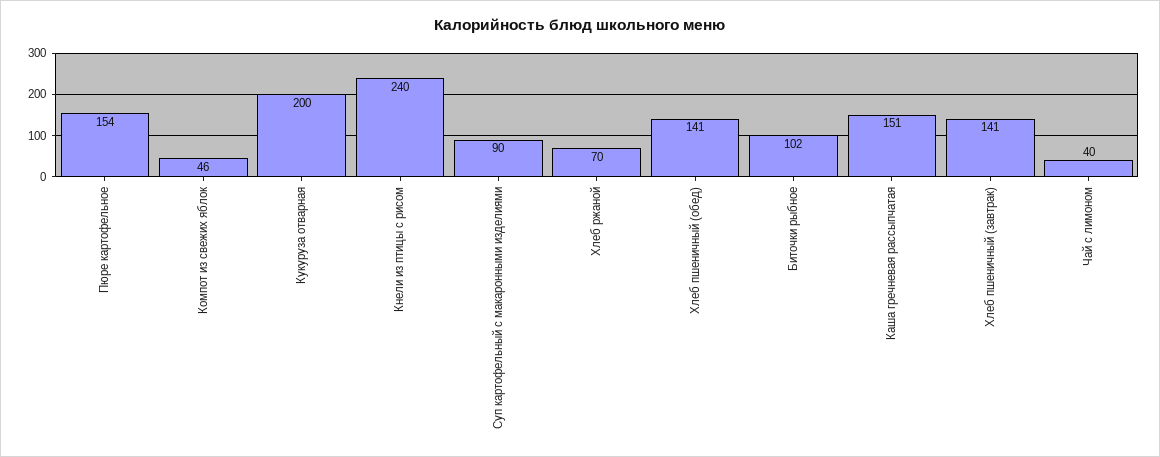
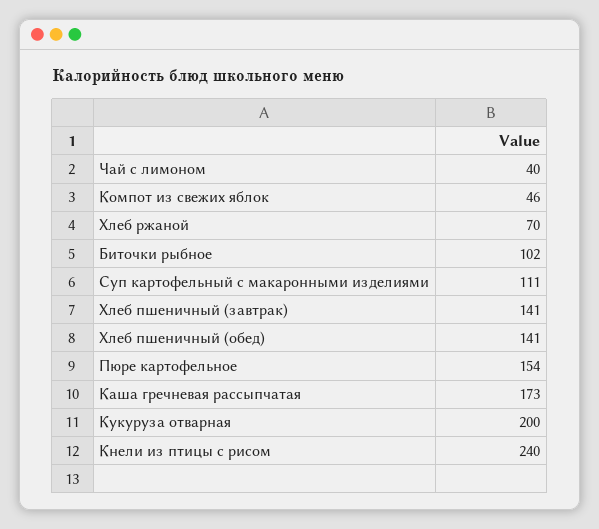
Суп картофельный с макаронными изделиями: 90 -> 111
Каша гречневая рассыпчатая: 151 -> 173

